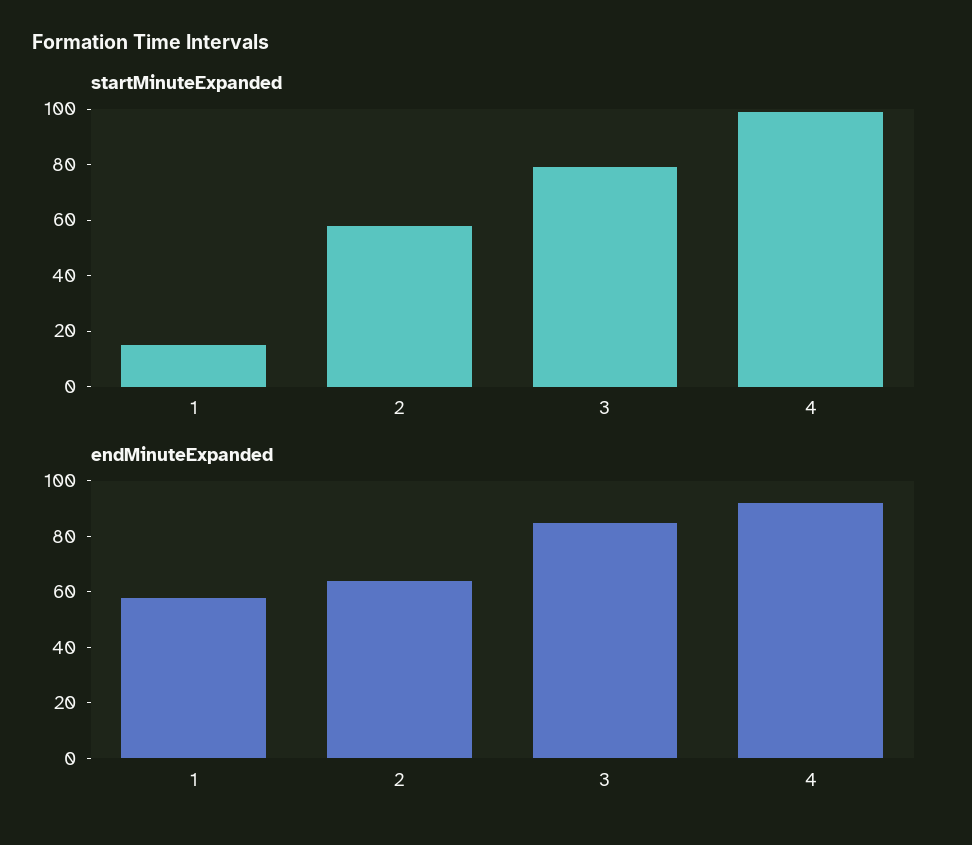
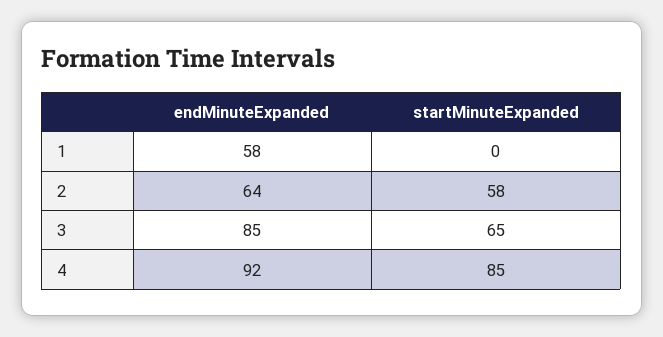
startMinuteExpanded, 1: 15 -> 0
startMinuteExpanded, 3: 80 -> 65
startMinuteExpanded, 4: 100 -> 85

